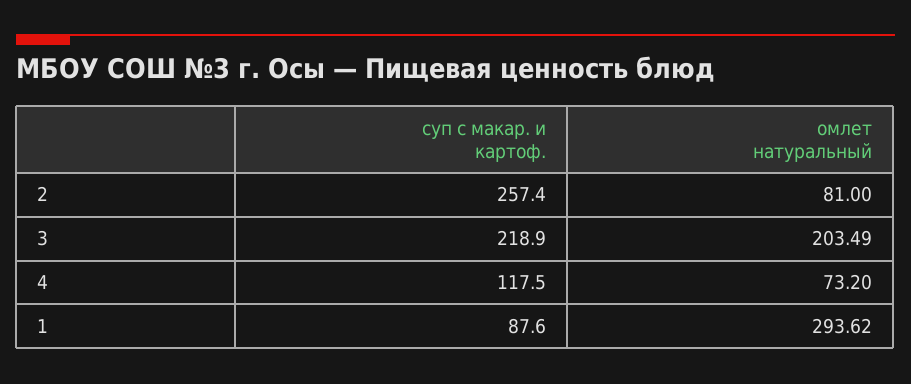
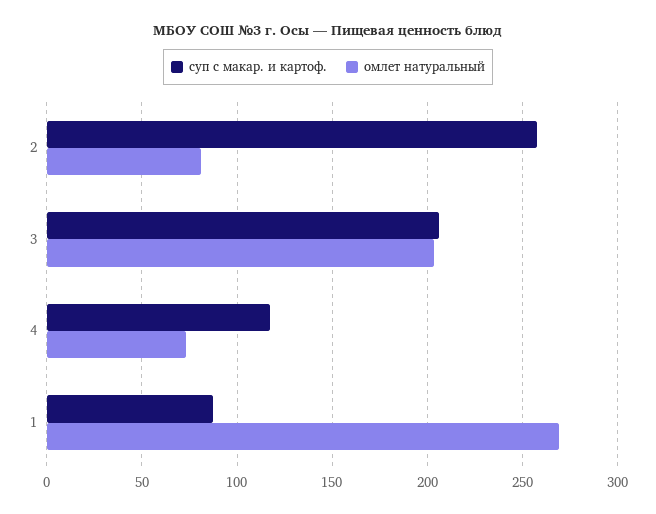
суп с макар. и картоф., 3: 218.9 -> 205
омлет натуральный, 1: 293.62 -> 270

